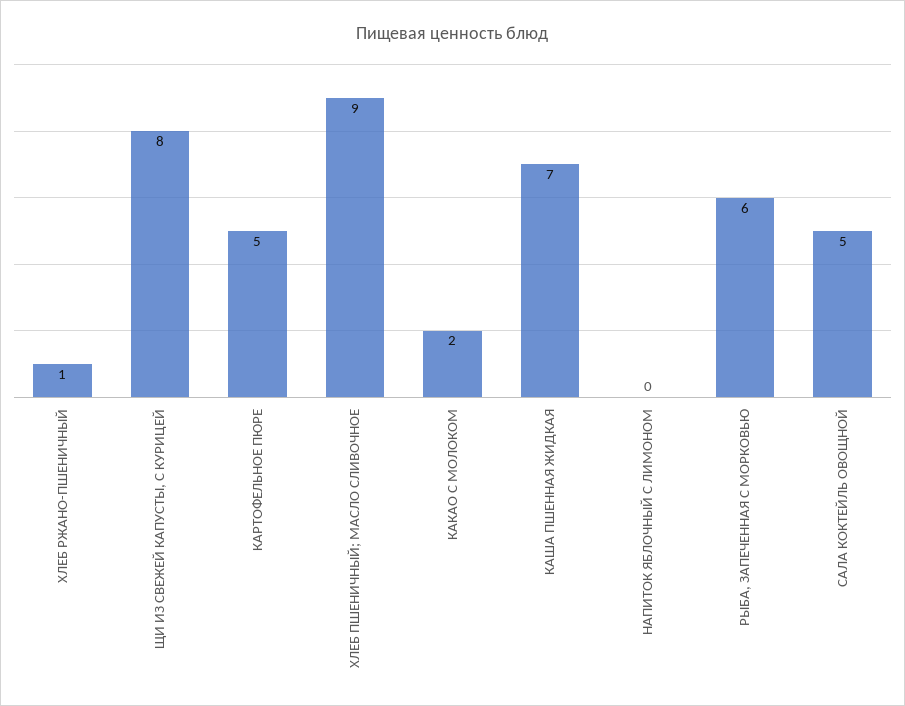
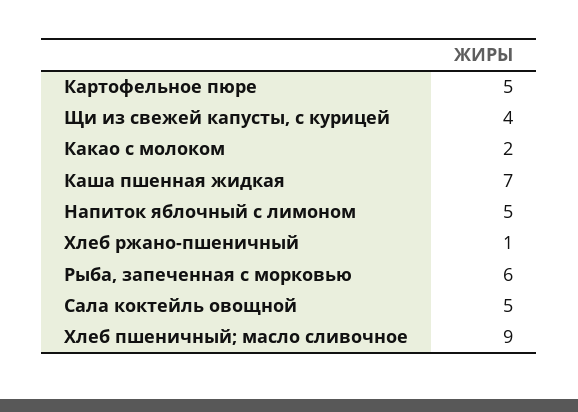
ЩИ ИЗ СВЕЖЕЙ КАПУСТЫ, С КУРИЦЕЙ: 8 -> 4
НАПИТОК ЯБЛОЧНЫЙ С ЛИМОНОМ: 0 -> 5

